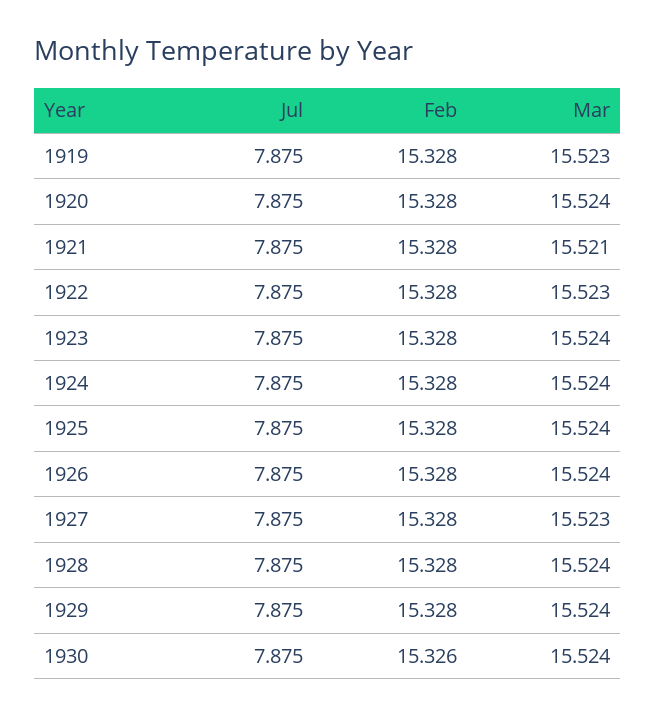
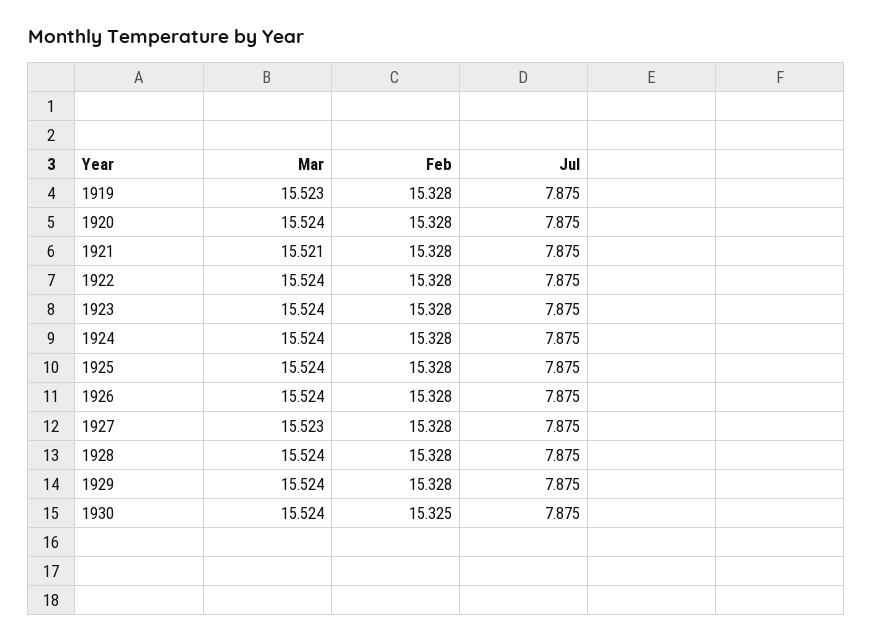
Mar, 1922: 15.523 -> 15.524
Feb, 1930: 15.326 -> 15.325

